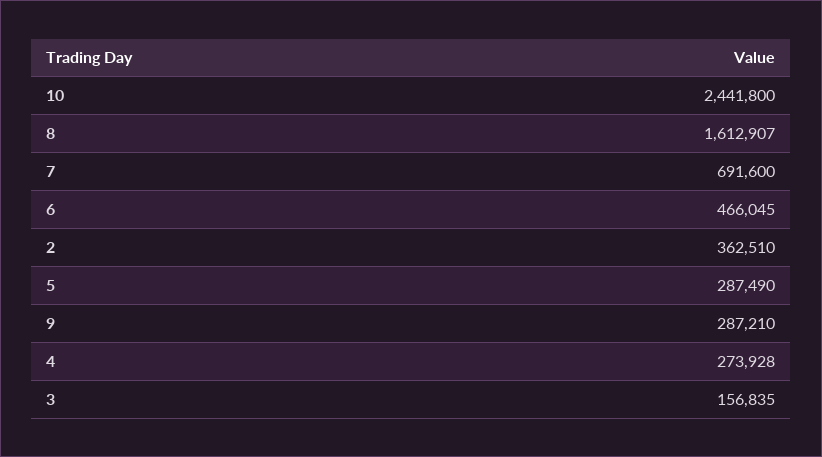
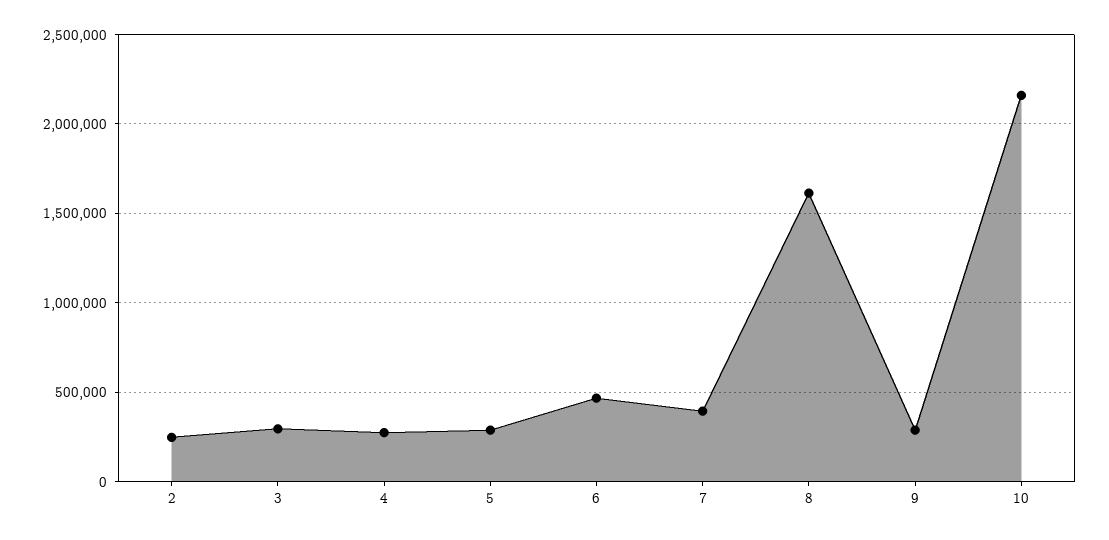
10: 2441800 -> 2150000
7: 691600 -> 400000
2: 362510 -> 250000
3: 156835 -> 300000

